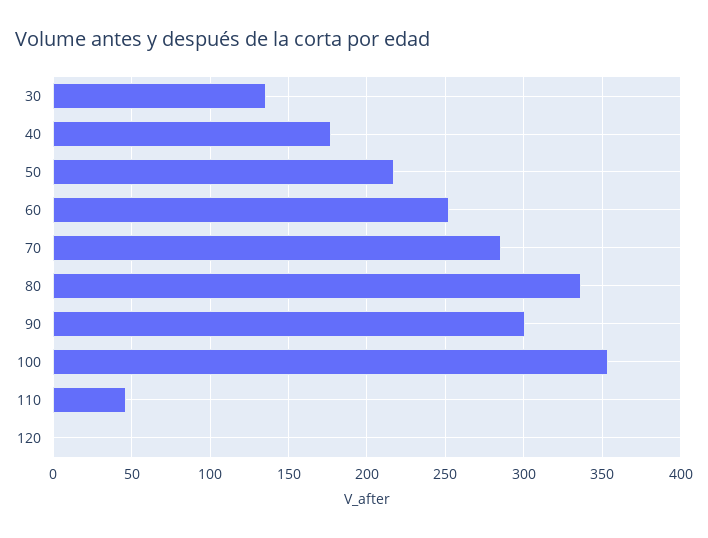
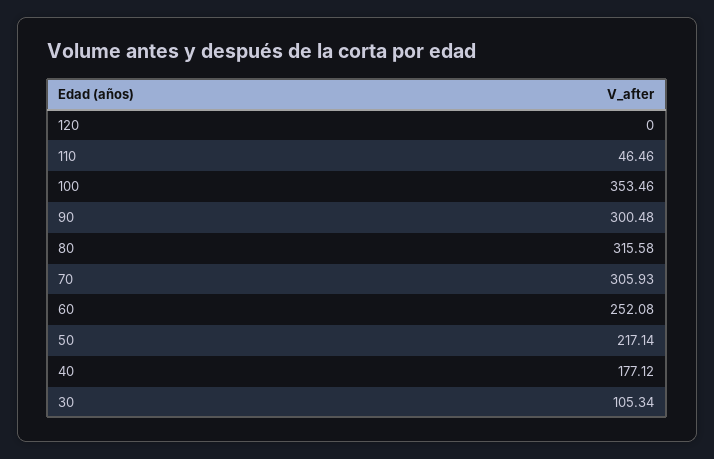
30: 135 -> 105.34
70: 285 -> 305.93
80: 335 -> 315.58

